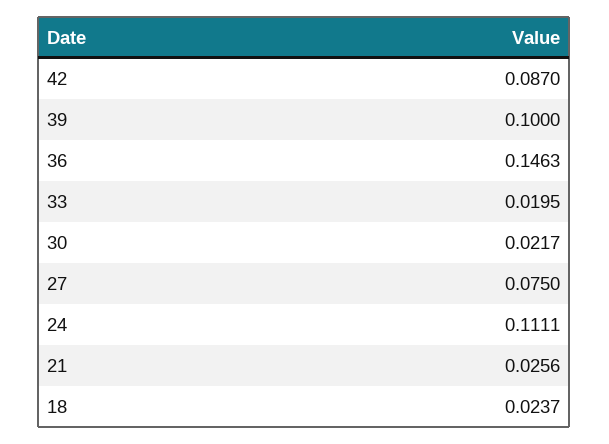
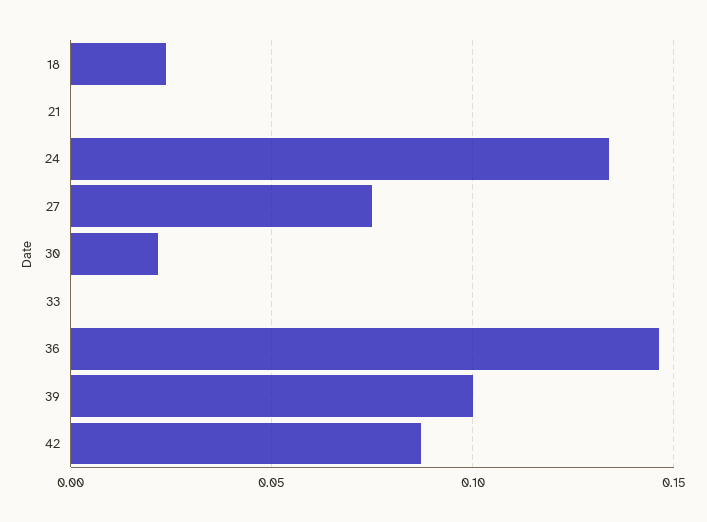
33: 0.0195 -> 0
24: 0.1111 -> 0.135
21: 0.0256 -> 0

